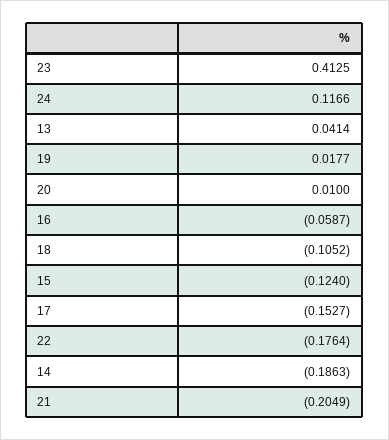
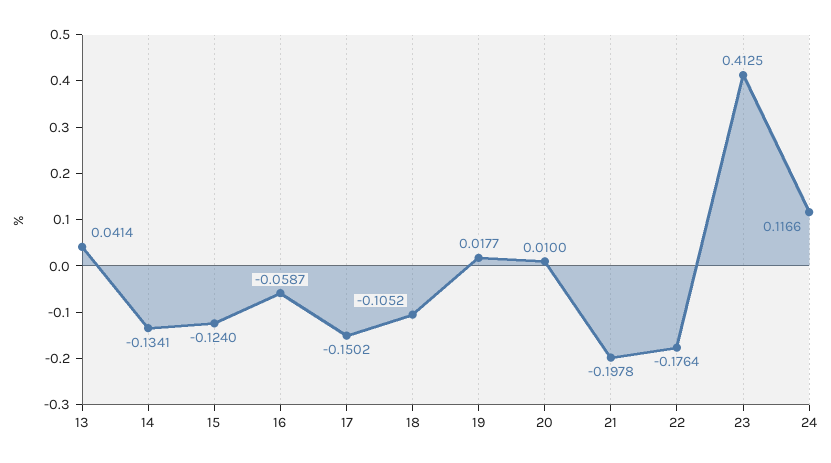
17: -0.1527 -> -0.1502
14: -0.1863 -> -0.1341
21: -0.2049 -> -0.1978

